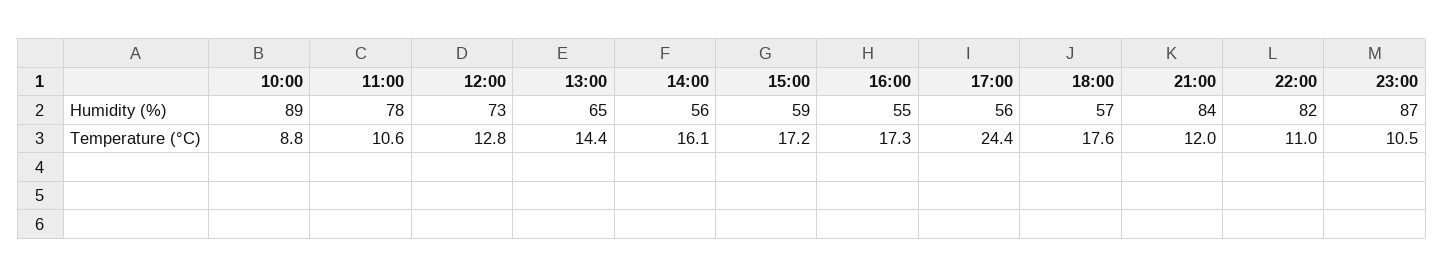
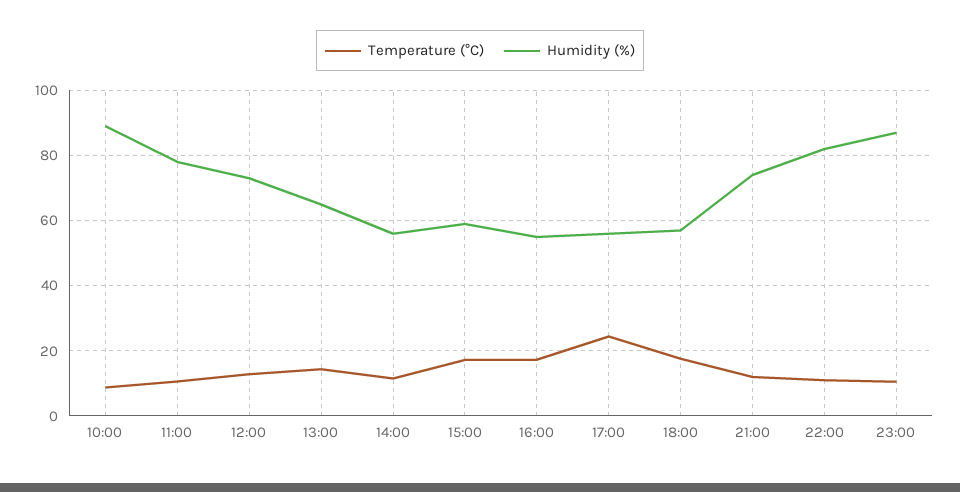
Humidity (%), 21:00: 84 -> 74
Temperature (°C), 14:00: 16.1 -> 12

